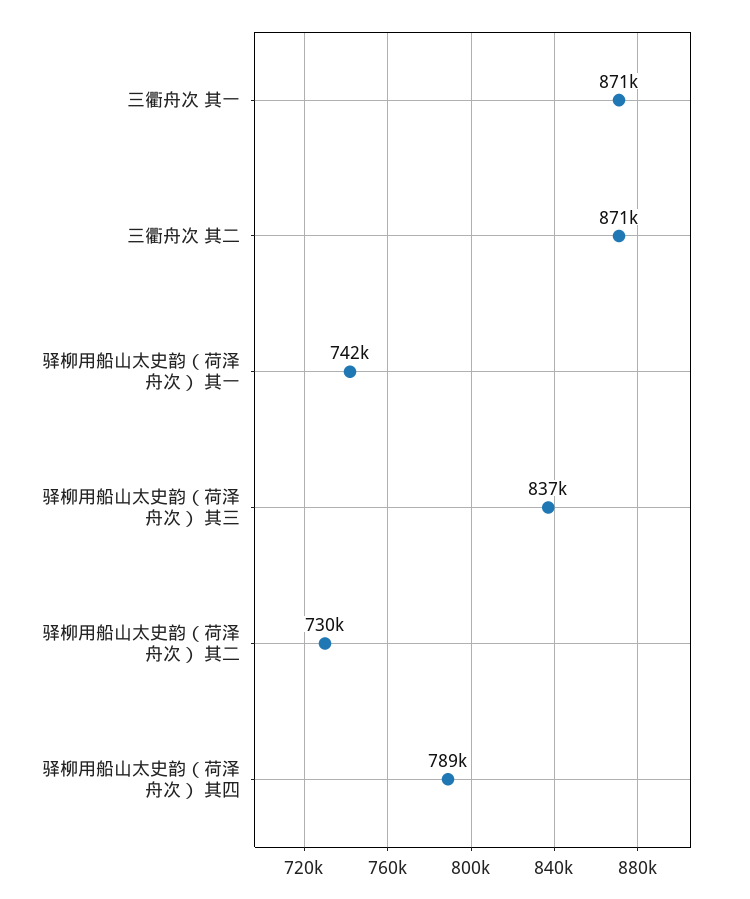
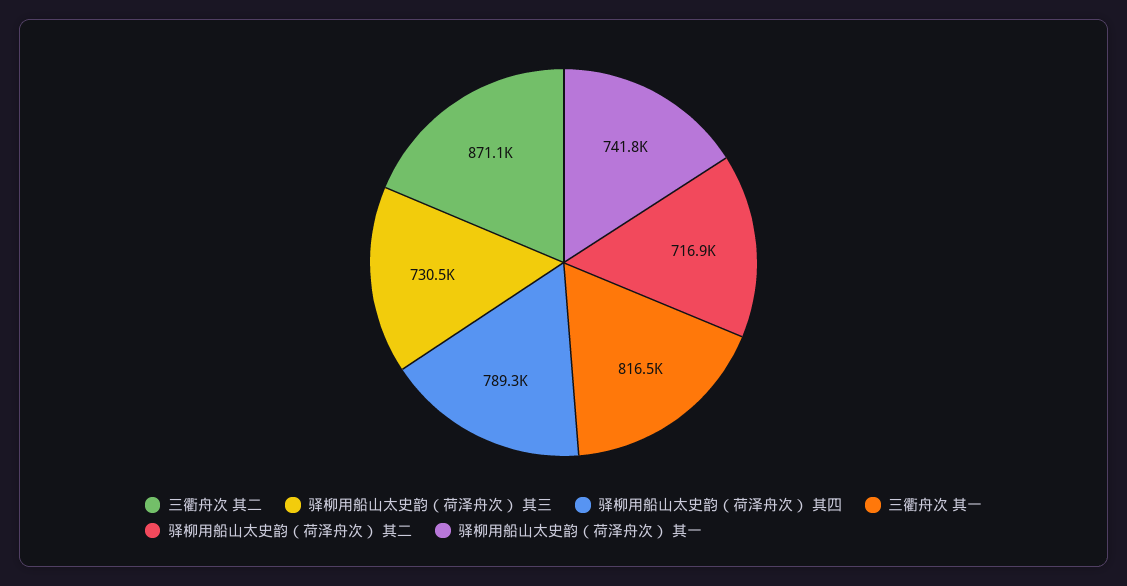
三衢舟次 其一: 871000 -> 816500
驿柳用船山太史韵（荷泽舟次） 其三: 837000 -> 730500
驿柳用船山太史韵（荷泽舟次） 其二: 730000 -> 716900

